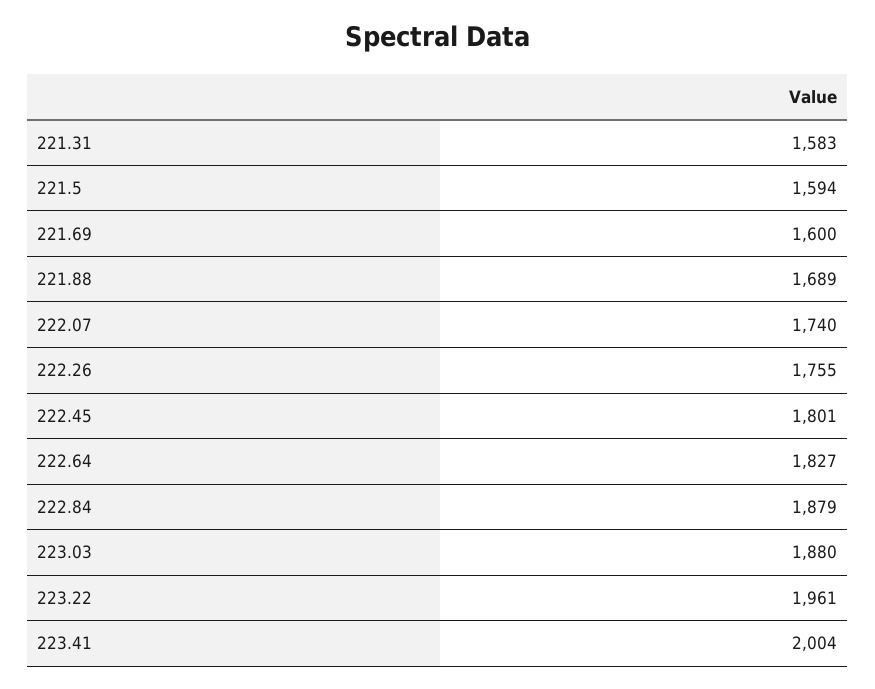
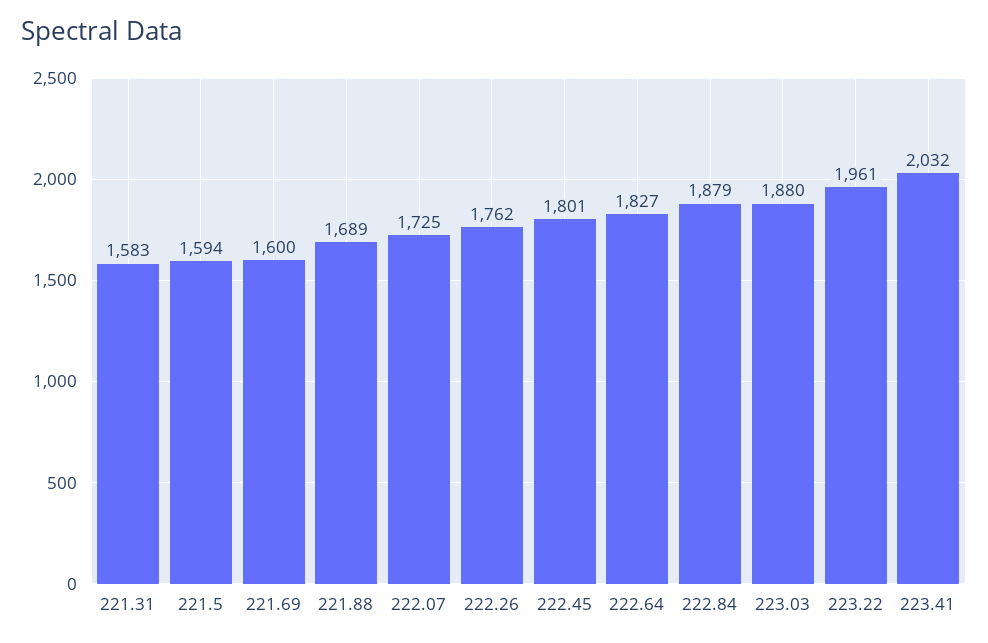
222.07: 1740 -> 1725
222.26: 1755 -> 1762
223.41: 2004 -> 2032

